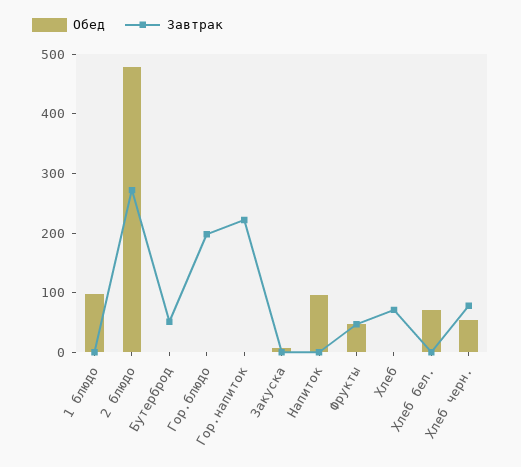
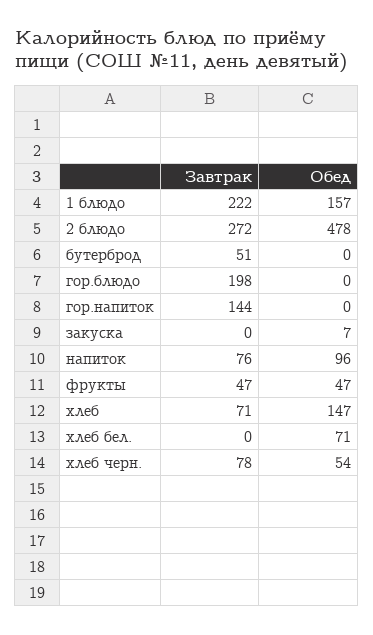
Обед, 1 блюдо: 100 -> 157
Завтрак, 1 блюдо: 0 -> 222
Завтрак, Гор.напиток: 220 -> 144
Завтрак, Напиток: 0 -> 76
Обед, Хлеб: 0 -> 147

